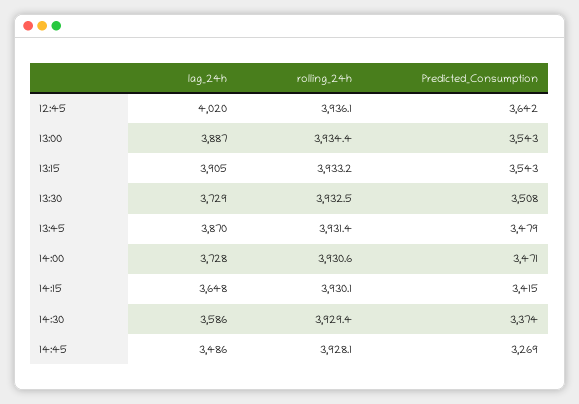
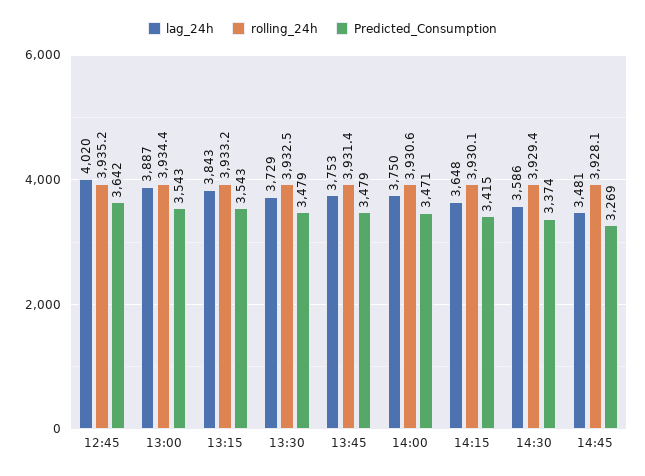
rolling_24h, 12:45: 3936.1 -> 3935.2
lag_24h, 13:15: 3905 -> 3843
Predicted_Consumption, 13:30: 3508 -> 3479
lag_24h, 13:45: 3870 -> 3753
lag_24h, 14:00: 3728 -> 3750
lag_24h, 14:45: 3486 -> 3481

